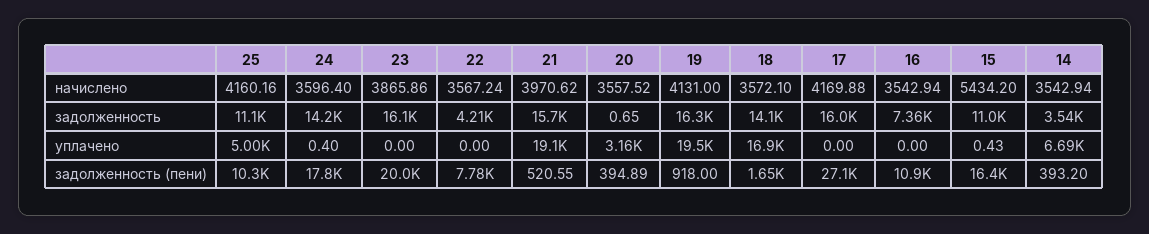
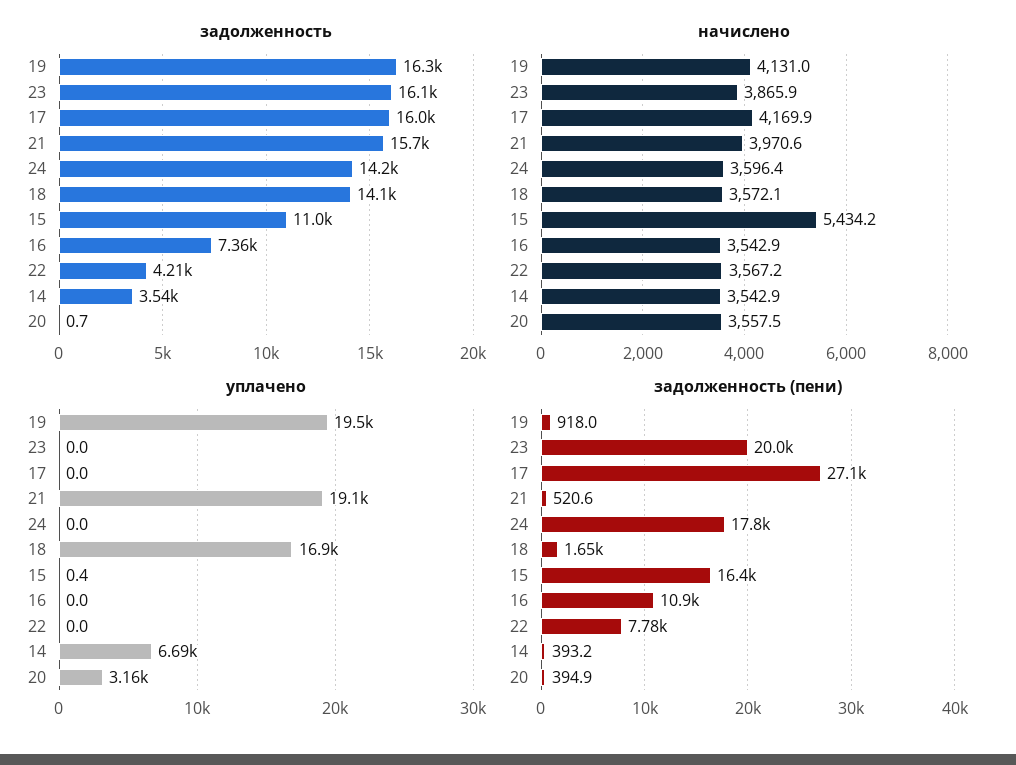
начислено, 25: 4160.16 -> none
задолженность, 25: 11100 -> none
уплачено, 25: 5000 -> none
уплачено, 24: 0.4 -> 0
задолженность (пени), 25: 10300 -> none

